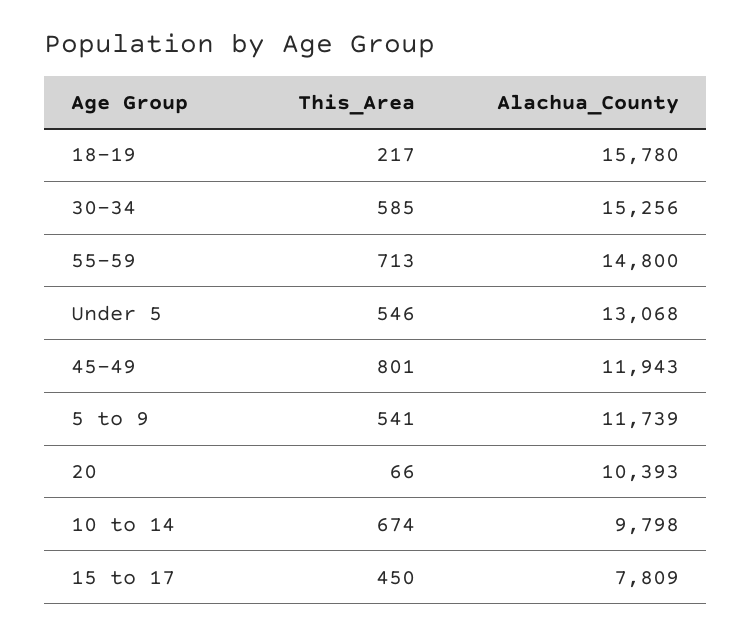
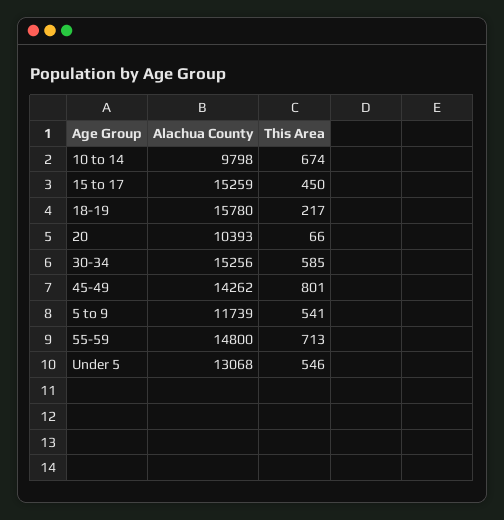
Alachua_County, 45-49: 11943 -> 14262
Alachua_County, 15 to 17: 7809 -> 15259

